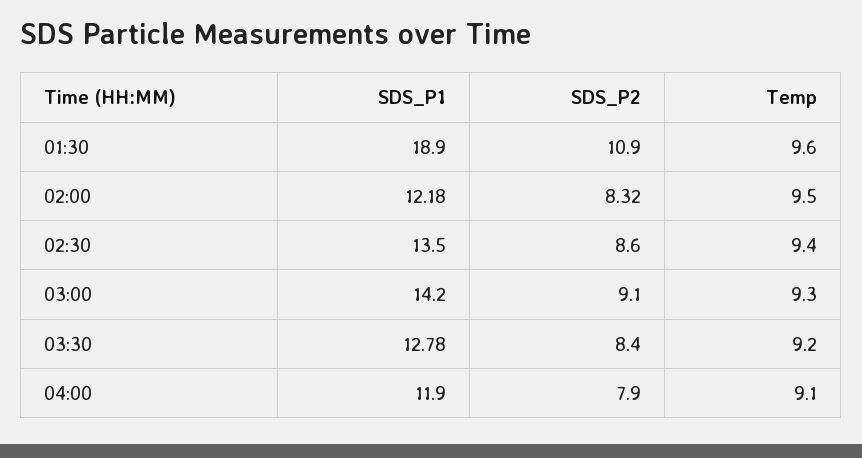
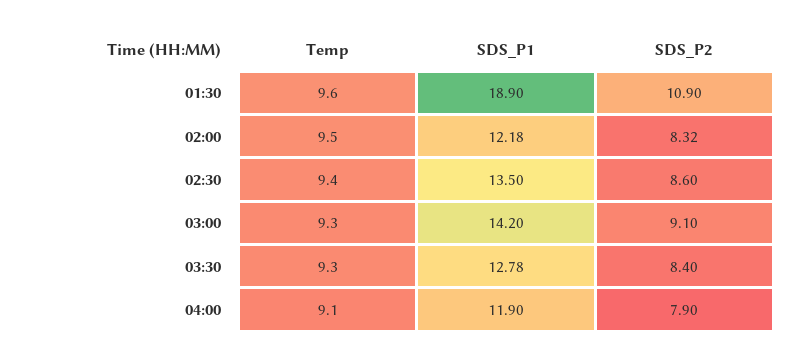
Temp, 03:30: 9.2 -> 9.3

